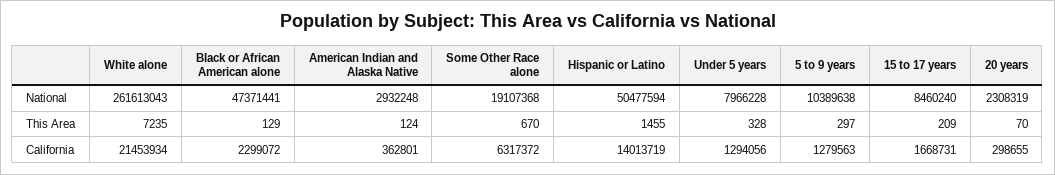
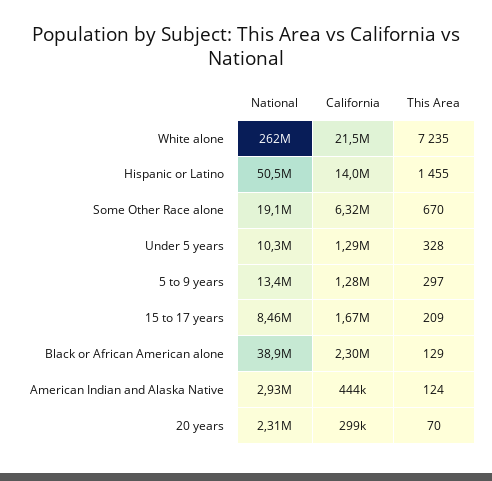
Black or African American alone, National: 47371441 -> 38900000
Under 5 years, National: 7966228 -> 10300000
5 to 9 years, National: 10389638 -> 13400000
American Indian and Alaska Native, California: 362801 -> 444000

